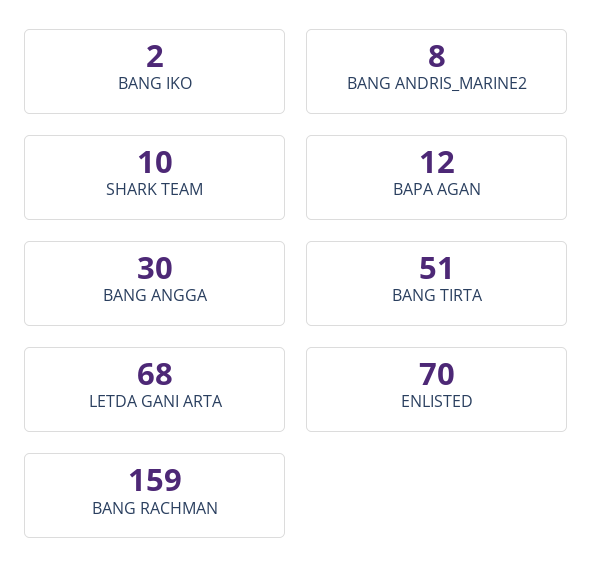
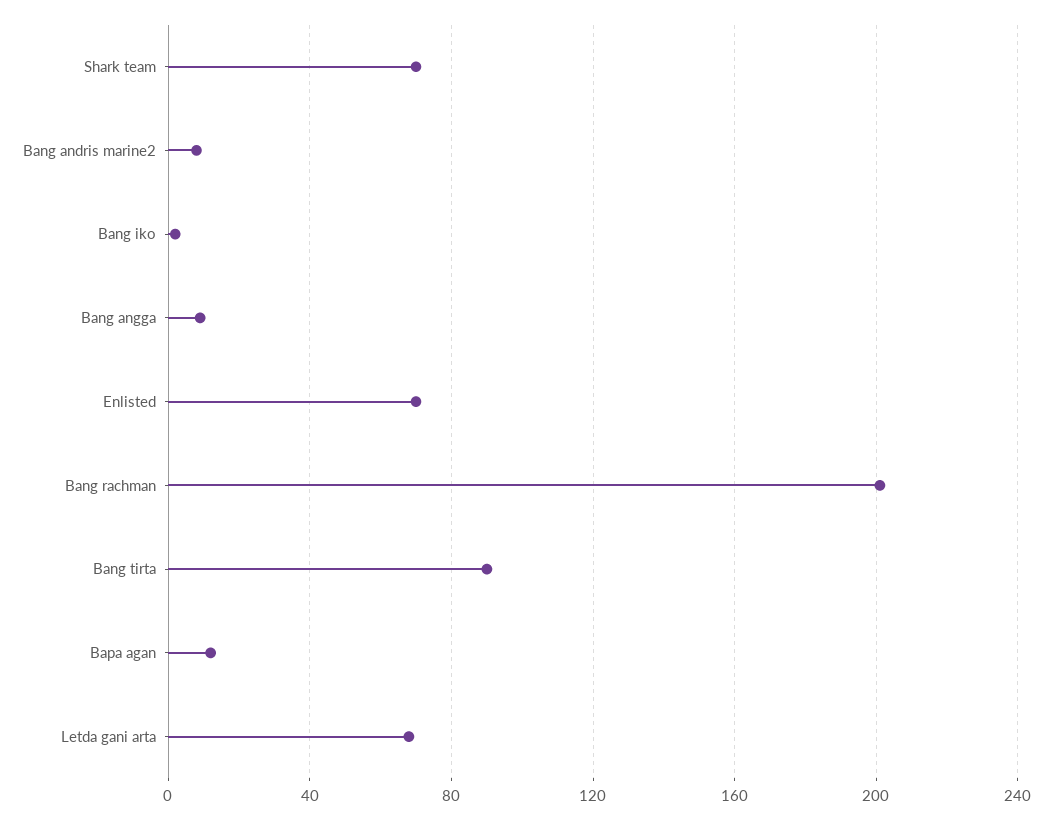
SHARK TEAM: 10 -> 70
BANG ANGGA: 30 -> 10
BANG TIRTA: 51 -> 90
BANG RACHMAN: 159 -> 200

